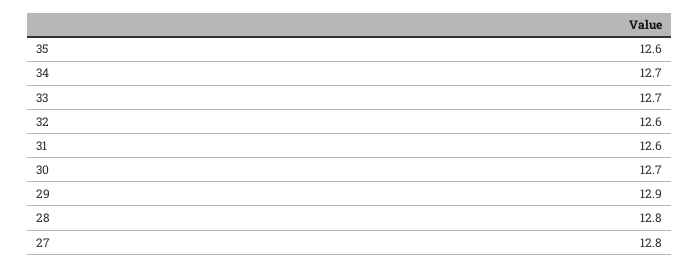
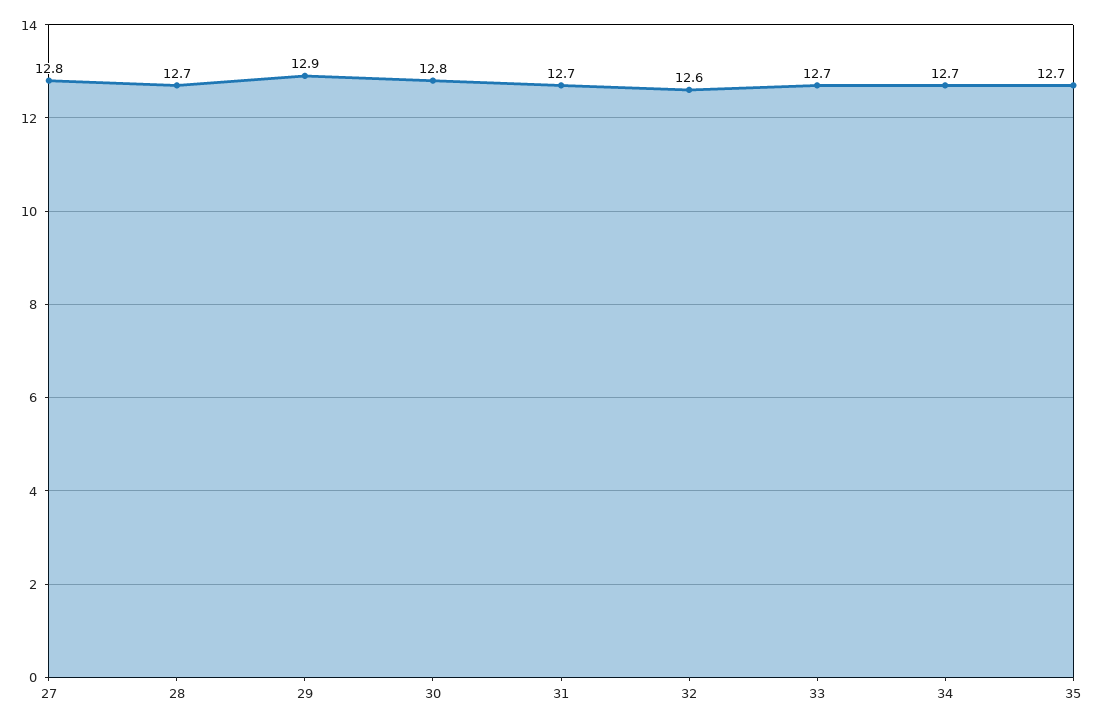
35: 12.6 -> 12.7
31: 12.6 -> 12.7
30: 12.7 -> 12.8
28: 12.8 -> 12.7

